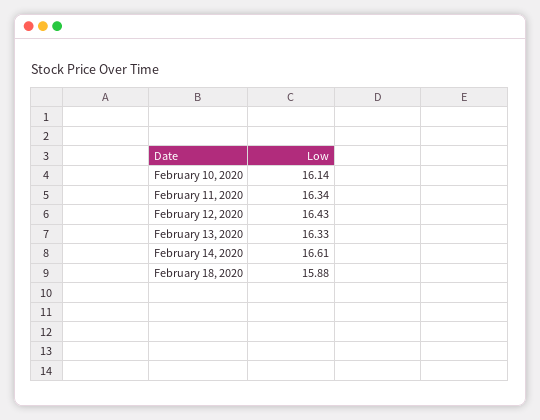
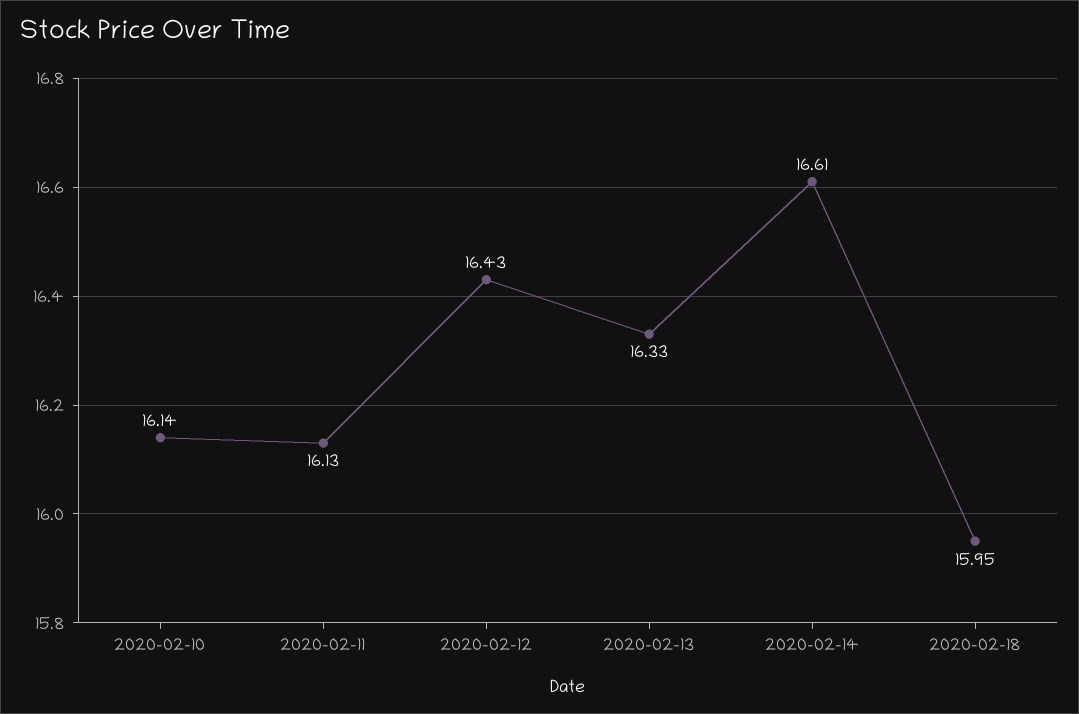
February 11, 2020: 16.34 -> 16.13
February 18, 2020: 15.88 -> 15.95

